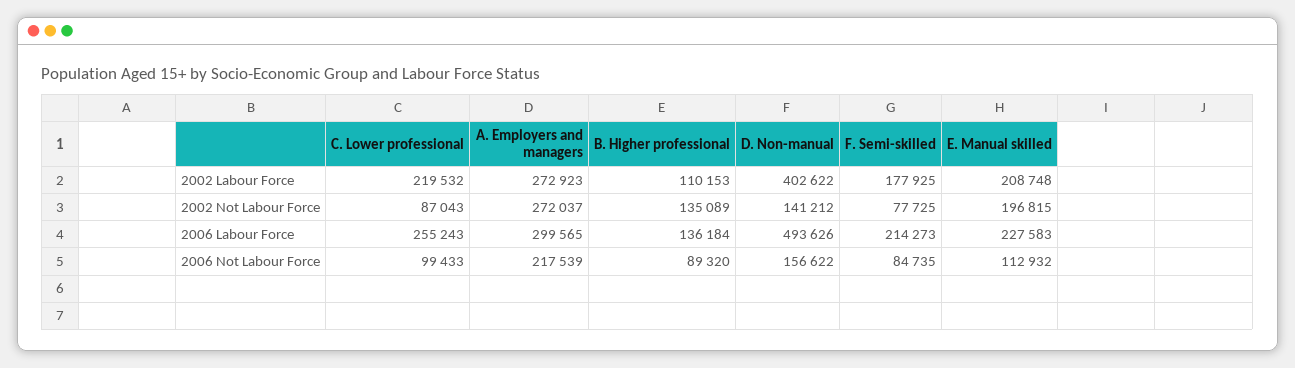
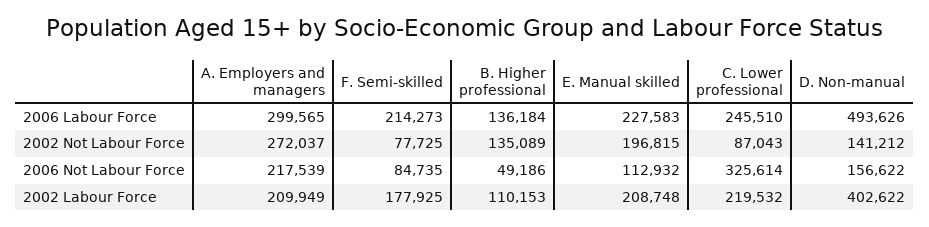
A. Employers and managers, 2002 Labour Force: 272923 -> 209949
C. Lower professional, 2006 Labour Force: 255243 -> 245510
C. Lower professional, 2006 Not Labour Force: 99433 -> 325614
B. Higher professional, 2006 Not Labour Force: 89320 -> 49186

